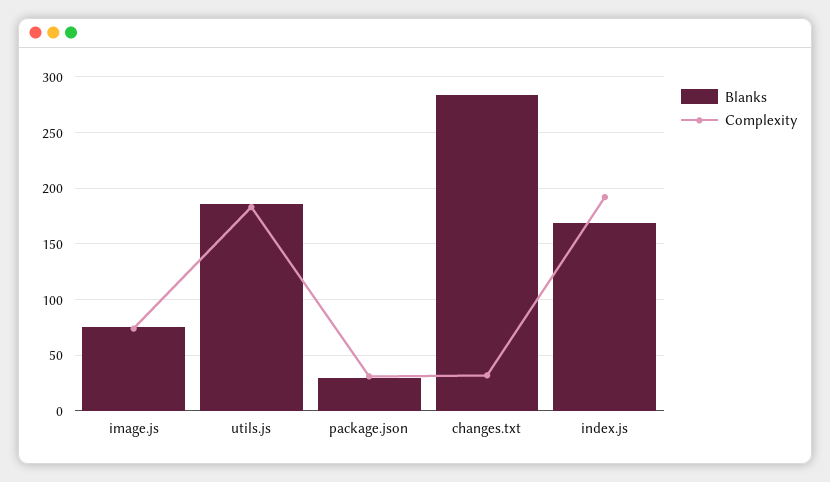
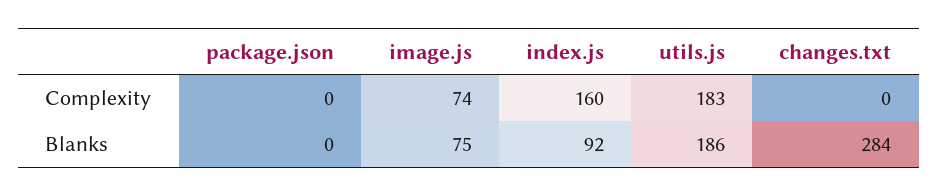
Blanks, package.json: 30 -> 0
Complexity, package.json: 30 -> 0
Complexity, changes.txt: 30 -> 0
Blanks, index.js: 170 -> 92
Complexity, index.js: 190 -> 160

